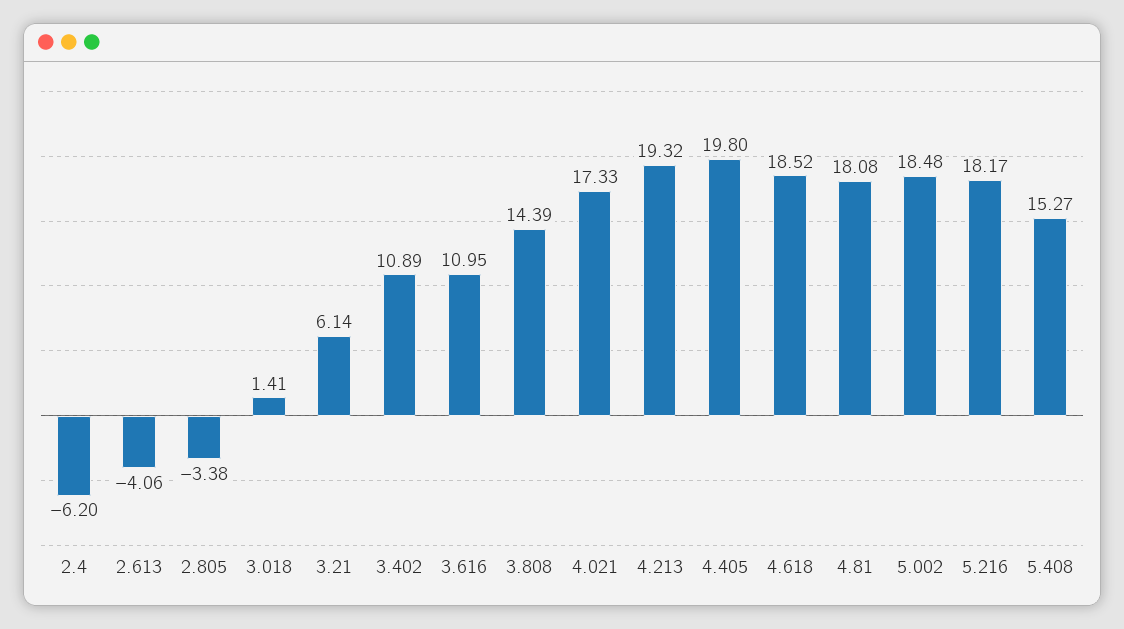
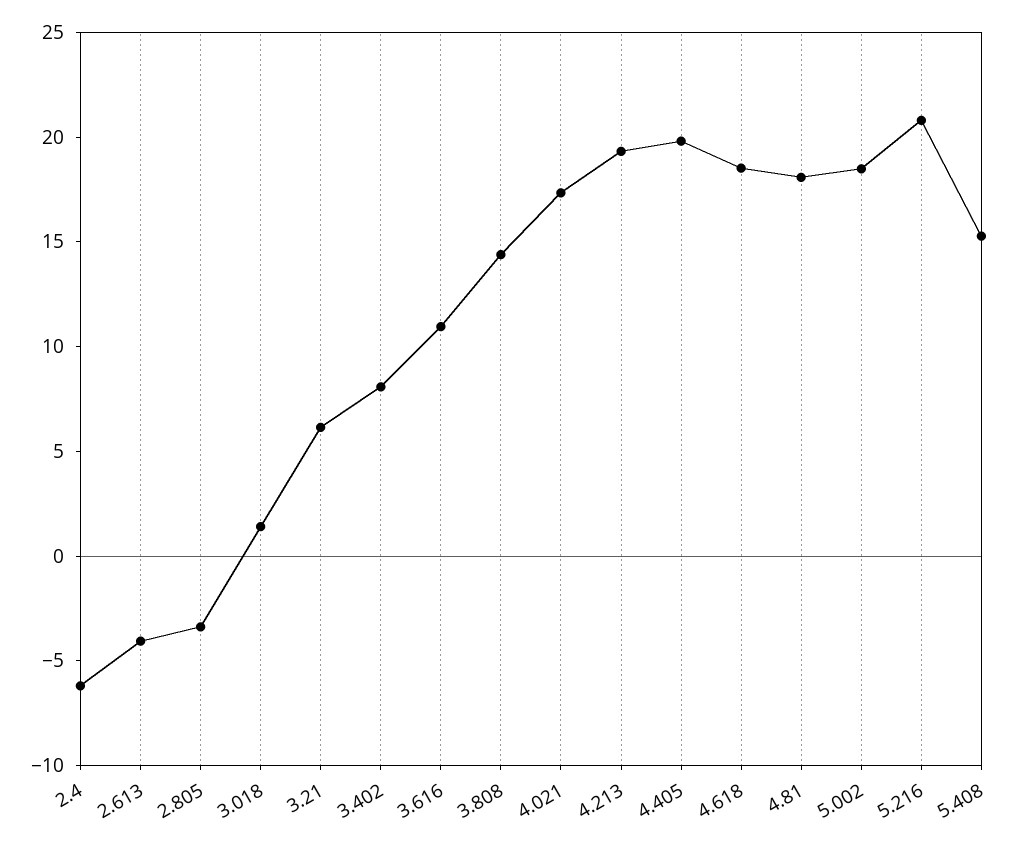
3.402: 10.89 -> 8
5.216: 18.17 -> 21

